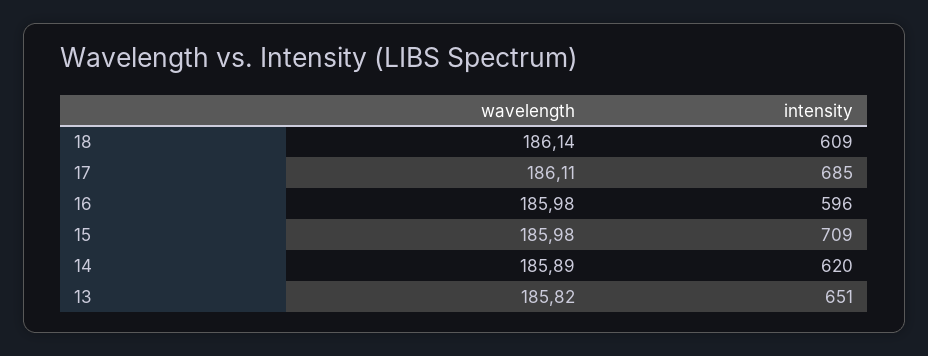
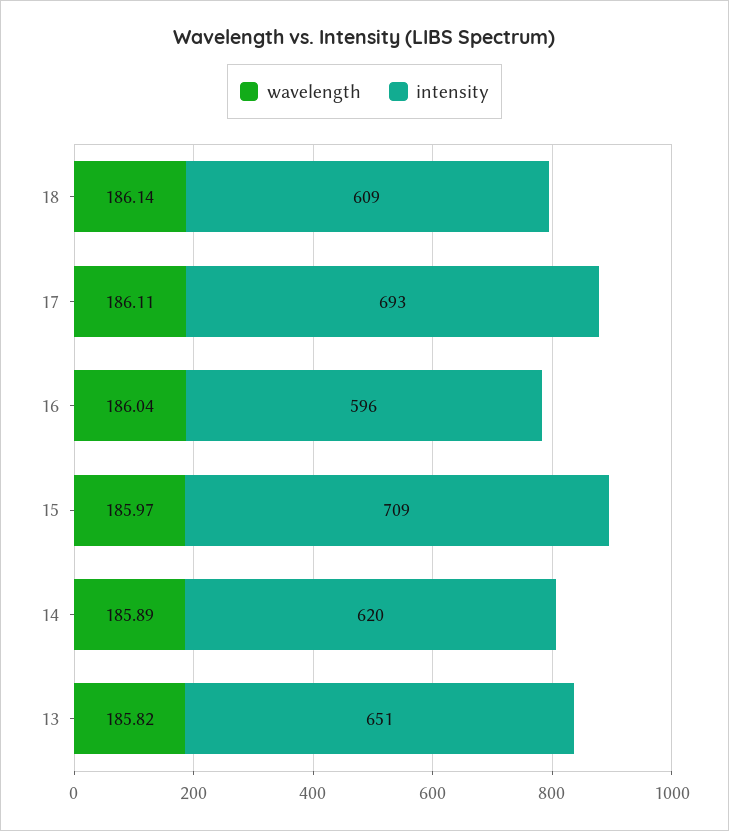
intensity, 17: 685 -> 693
wavelength, 16: 185.98 -> 186.04
wavelength, 15: 185.98 -> 185.97

